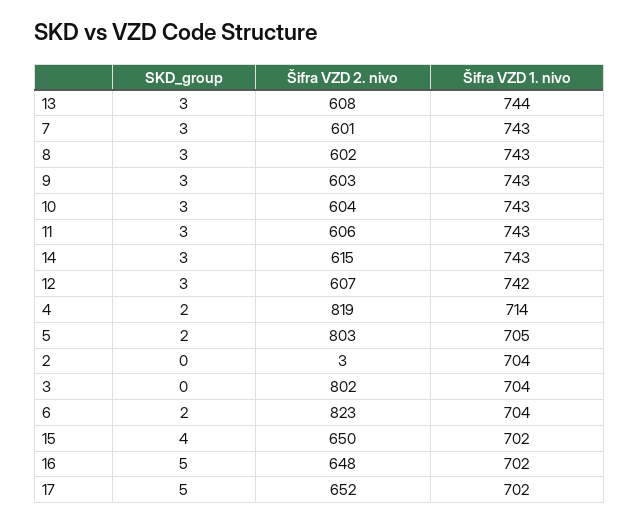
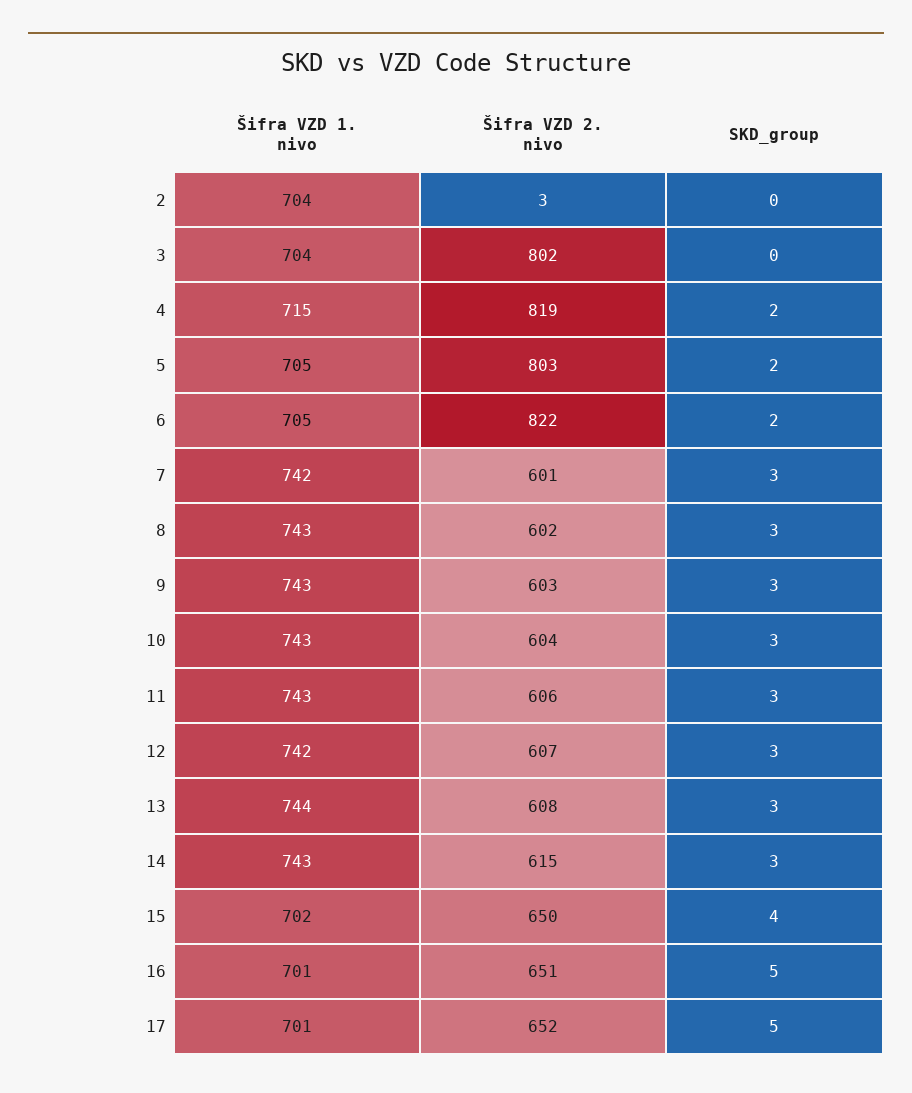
Šifra VZD 1. nivo, 7: 743 -> 742
Šifra VZD 1. nivo, 4: 714 -> 715
Šifra VZD 2. nivo, 6: 823 -> 822
Šifra VZD 1. nivo, 6: 704 -> 705
Šifra VZD 2. nivo, 16: 648 -> 651
Šifra VZD 1. nivo, 16: 702 -> 701
Šifra VZD 1. nivo, 17: 702 -> 701

